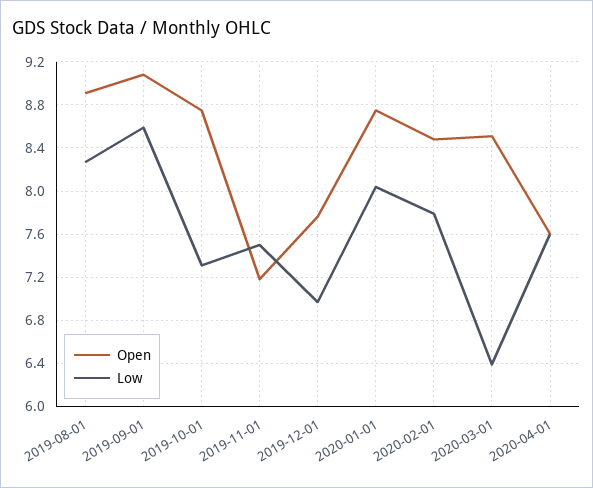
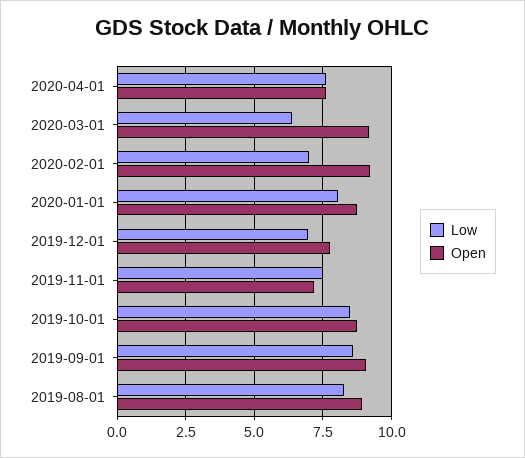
Low, 2019-10-01: 7.3 -> 8.5
Open, 2020-02-01: 8.5 -> 9.25
Low, 2020-02-01: 7.8 -> 7
Open, 2020-03-01: 8.5 -> 9.25

